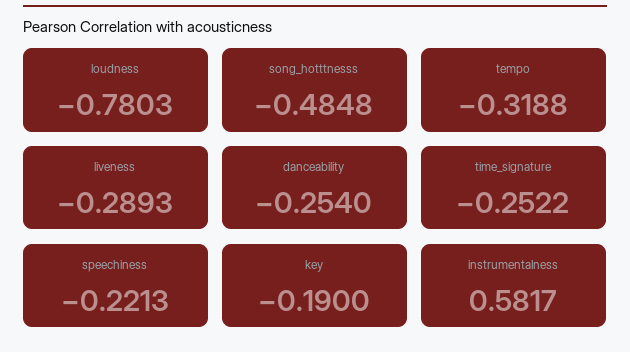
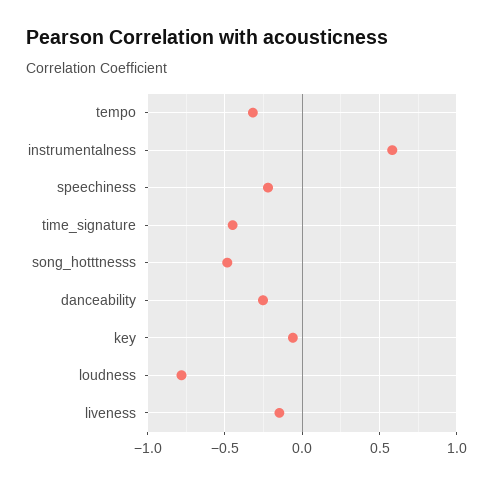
liveness: -0.2893 -> -0.15
time_signature: -0.2522 -> -0.45
key: -0.19 -> -0.05

